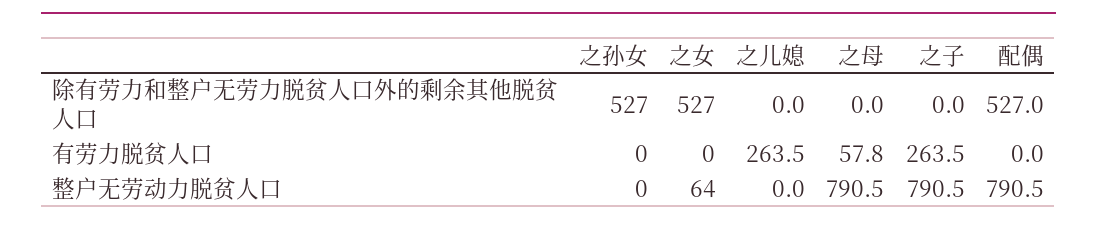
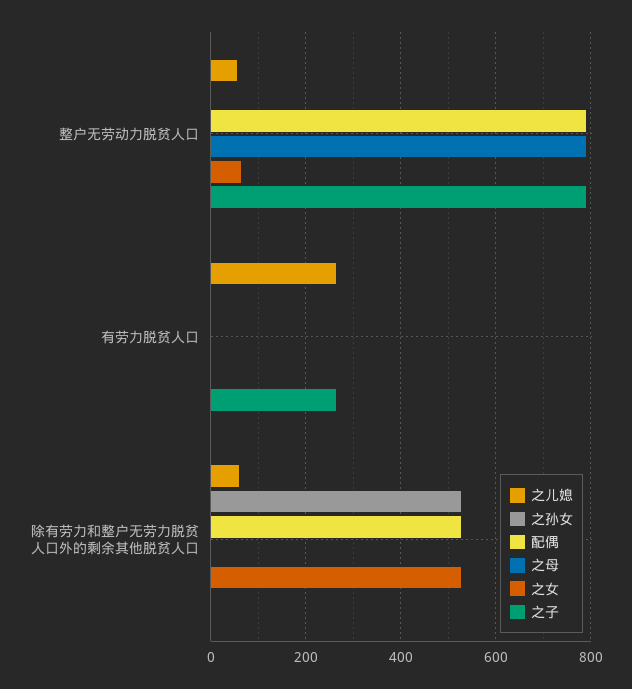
之儿媳, 除有劳力和整户无劳力脱贫人口外的剩余其他脱贫人口: 0 -> 60
之母, 有劳力脱贫人口: 57.8 -> 0
之儿媳, 整户无劳动力脱贫人口: 0 -> 60

